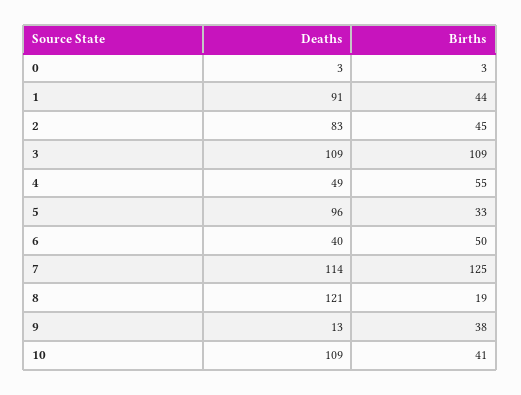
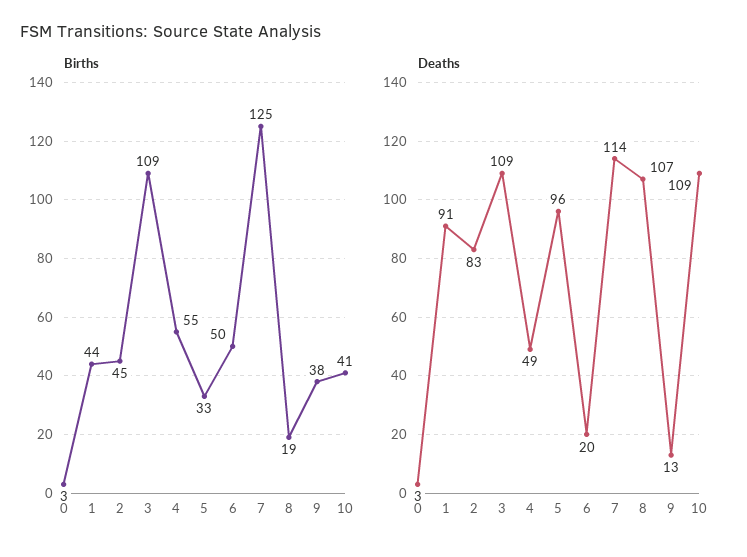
Deaths, 6: 40 -> 20
Deaths, 8: 121 -> 107

